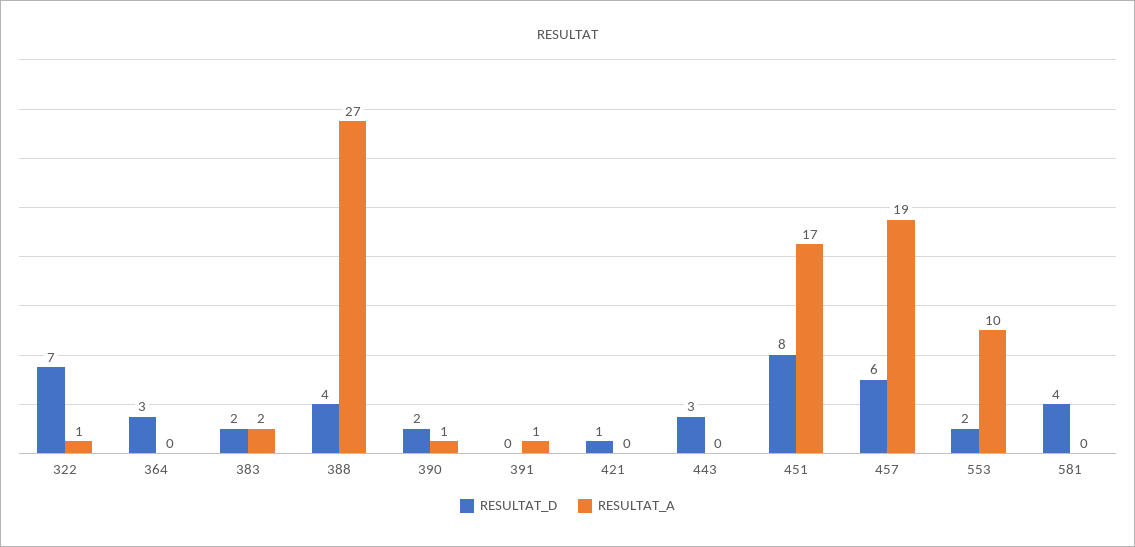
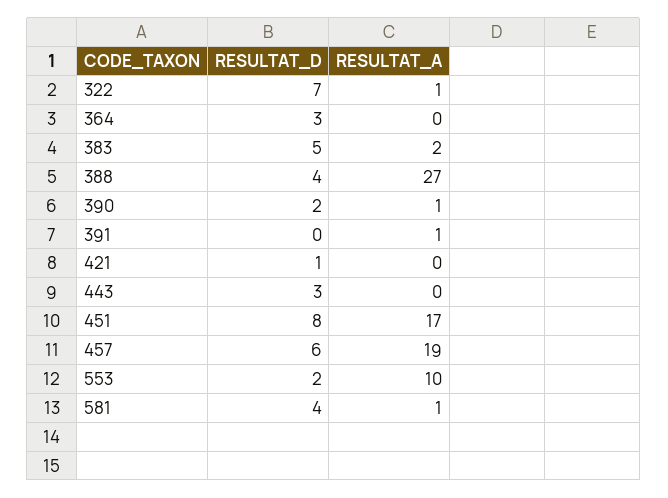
RESULTAT_D, 383: 2 -> 5
RESULTAT_A, 581: 0 -> 1

